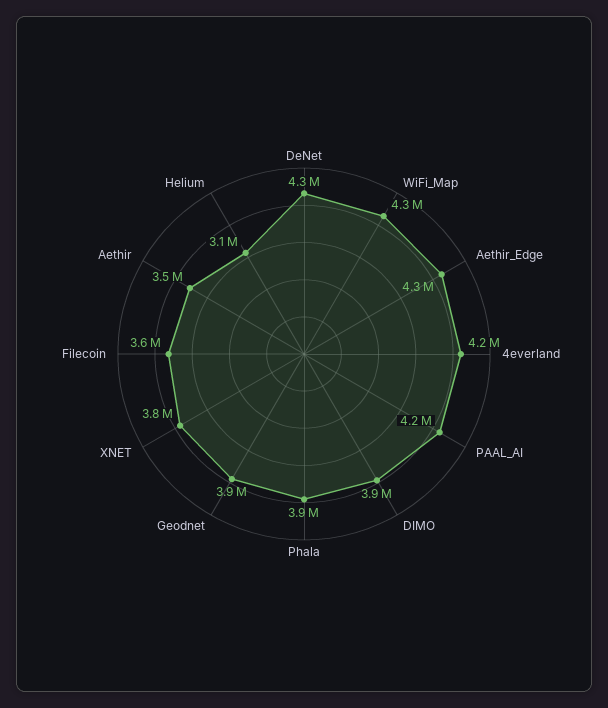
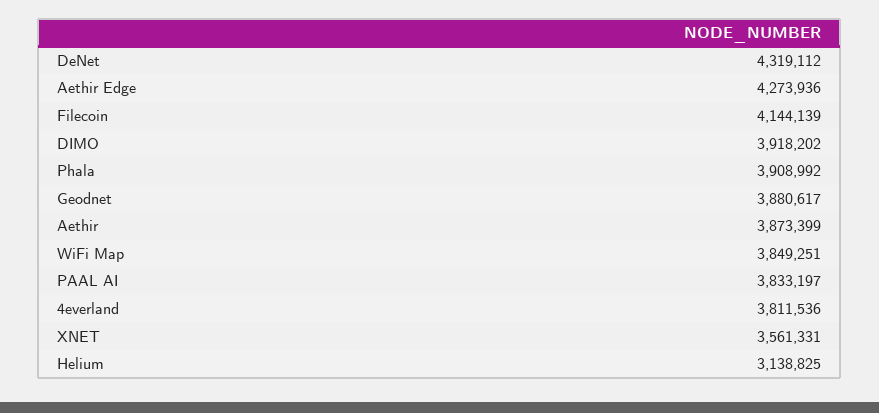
WiFi_Map: 4300000 -> 3849251
4everland: 4200000 -> 3811536
PAAL_AI: 4200000 -> 3833197
XNET: 3800000 -> 3561331
Filecoin: 3600000 -> 4144139
Aethir: 3500000 -> 3873399

